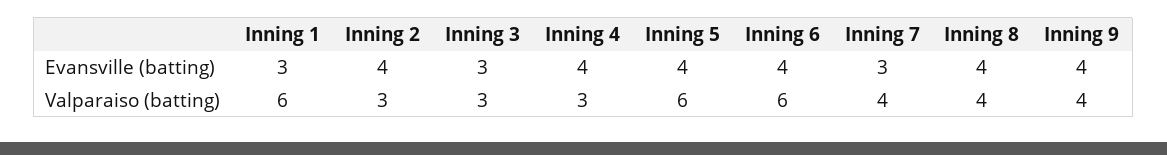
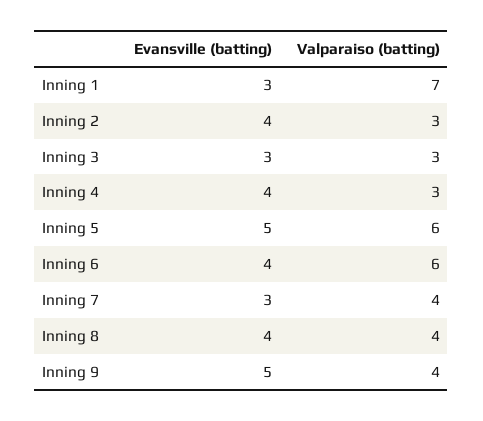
Inning 5, Evansville (batting): 4 -> 5
Inning 9, Evansville (batting): 4 -> 5
Inning 1, Valparaiso (batting): 6 -> 7

